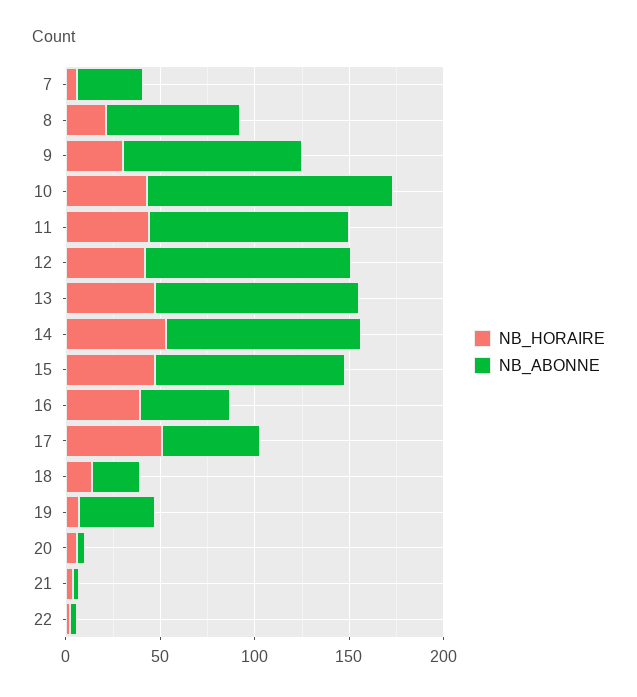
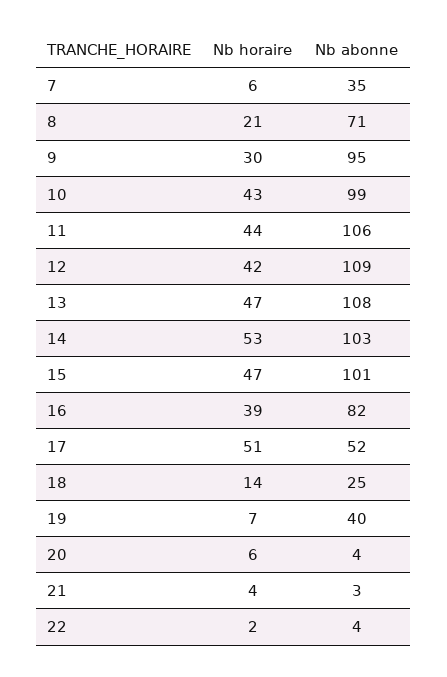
NB_ABONNE, 10: 130 -> 99
NB_ABONNE, 16: 50 -> 82

